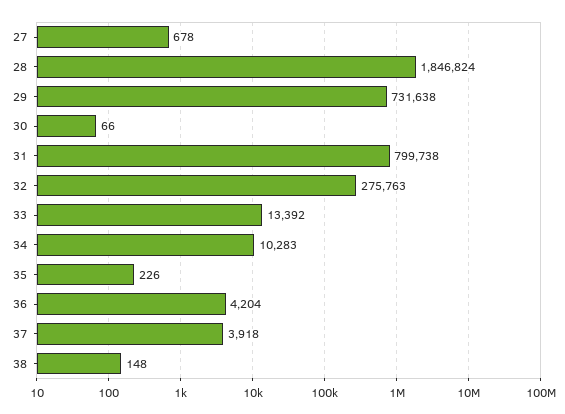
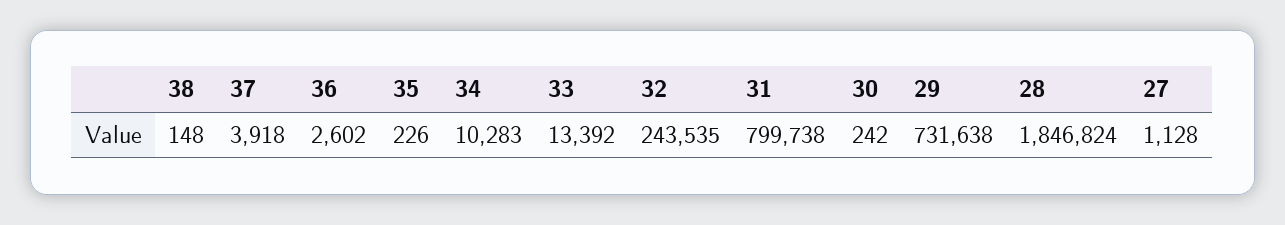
27: 678 -> 1128
30: 66 -> 242
32: 275763 -> 243535
36: 4204 -> 2602

